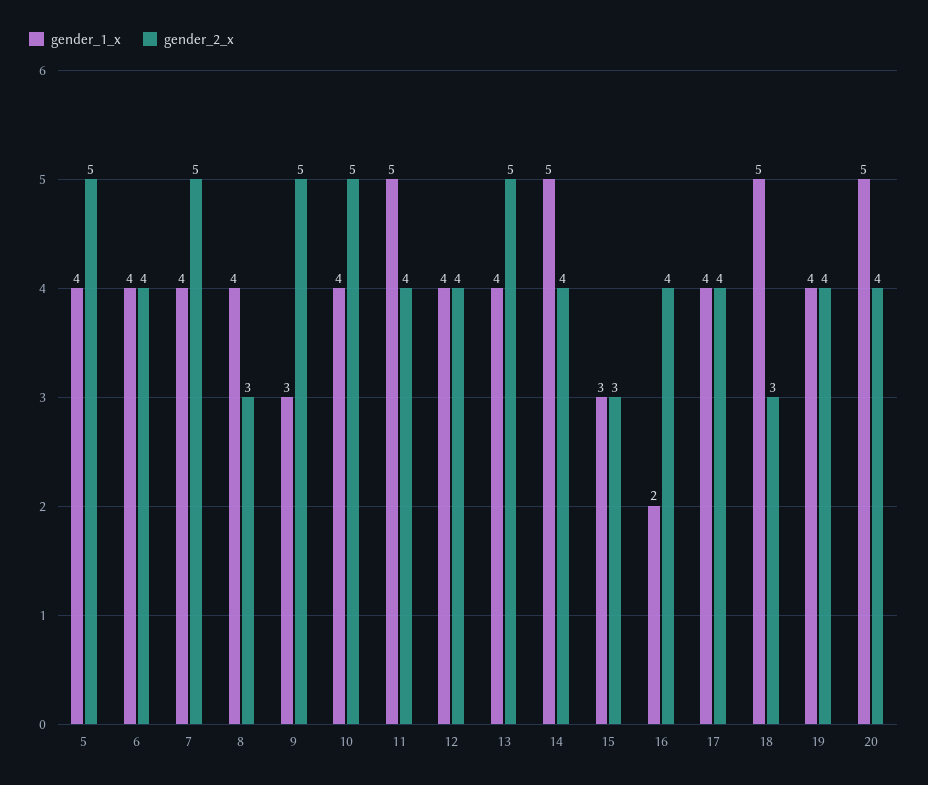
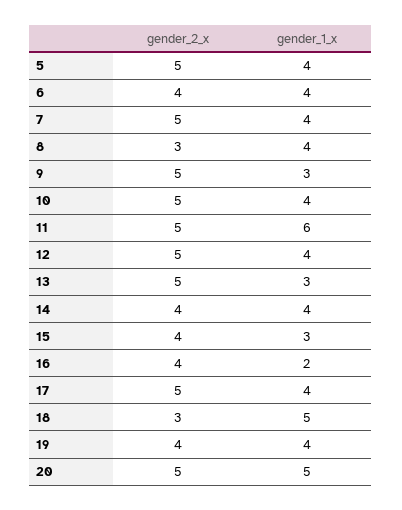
gender_1_x, 11: 5 -> 6
gender_2_x, 11: 4 -> 5
gender_2_x, 12: 4 -> 5
gender_1_x, 13: 4 -> 3
gender_1_x, 14: 5 -> 4
gender_2_x, 15: 3 -> 4
gender_2_x, 17: 4 -> 5
gender_2_x, 20: 4 -> 5

